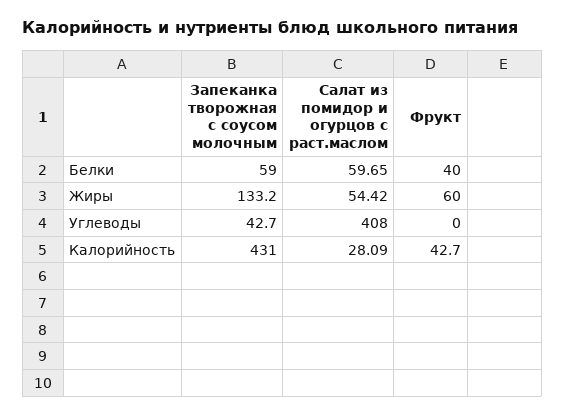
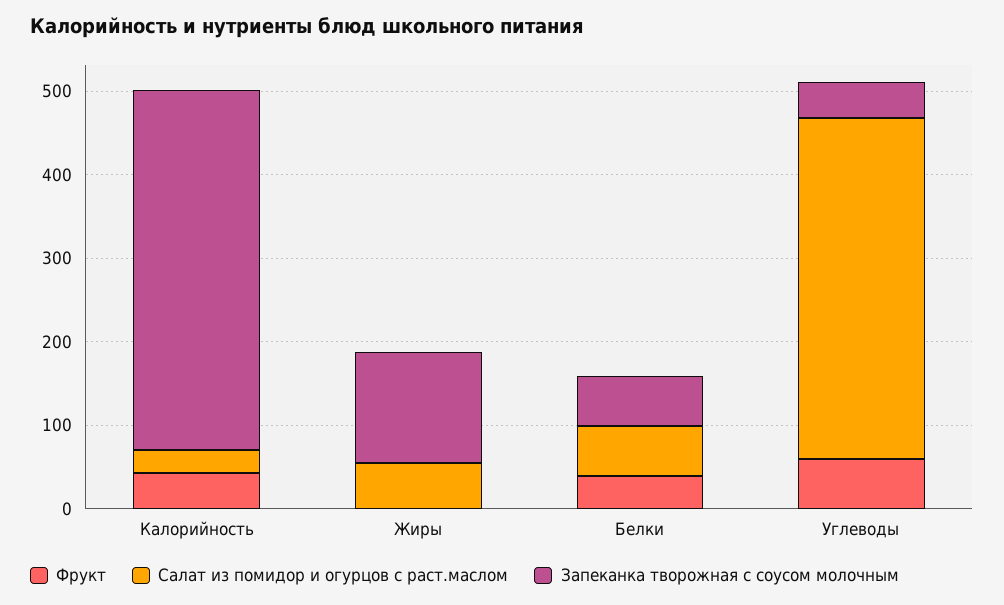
Фрукт, Жиры: 60 -> 0
Фрукт, Углеводы: 0 -> 60

